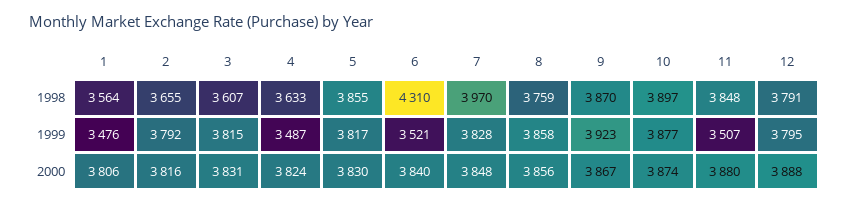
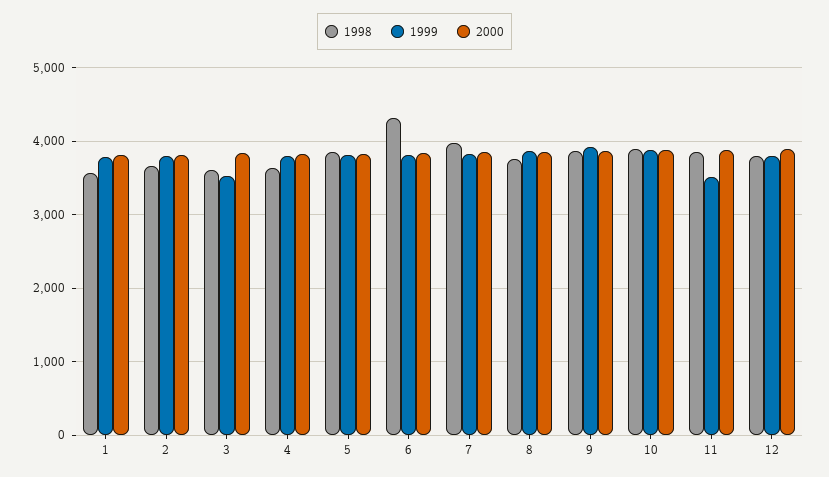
1999, 1: 3476 -> 3800
1999, 3: 3815 -> 3500
1999, 4: 3487 -> 3800
1999, 6: 3521 -> 3800

